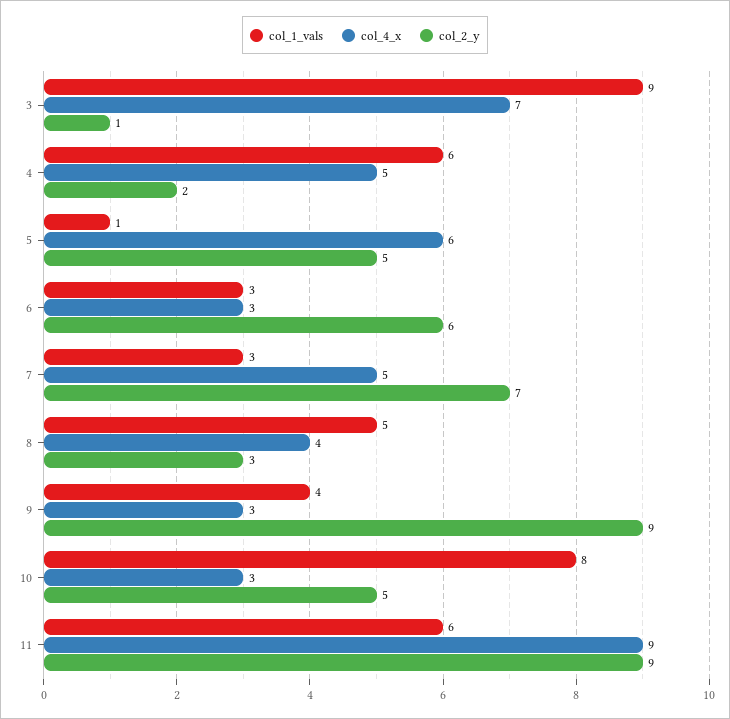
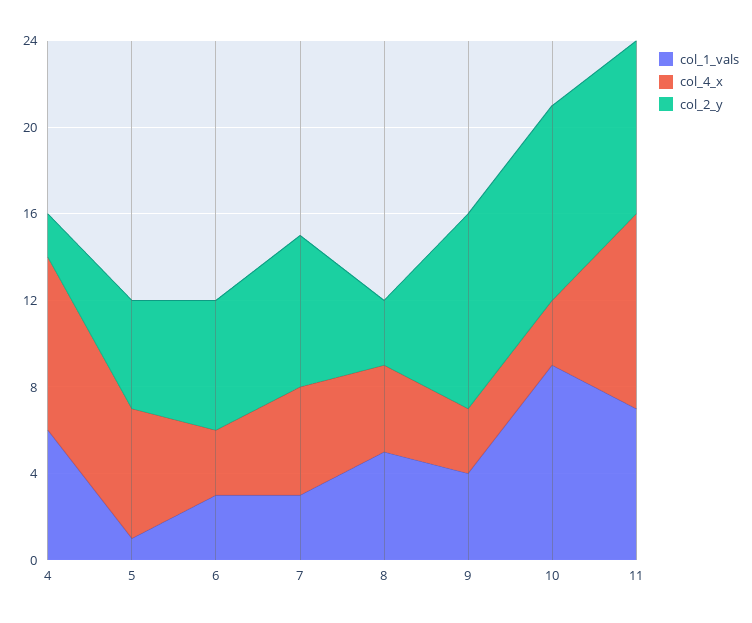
col_1_vals, 3: 9 -> none
col_4_x, 3: 7 -> none
col_2_y, 3: 1 -> none
col_4_x, 4: 5 -> 8
col_1_vals, 10: 8 -> 9
col_2_y, 10: 5 -> 9
col_1_vals, 11: 6 -> 7
col_2_y, 11: 9 -> 8

